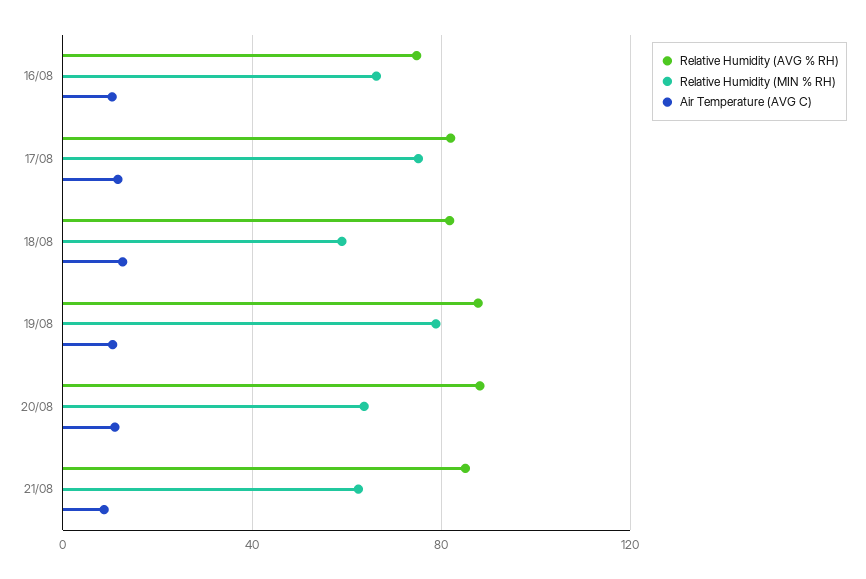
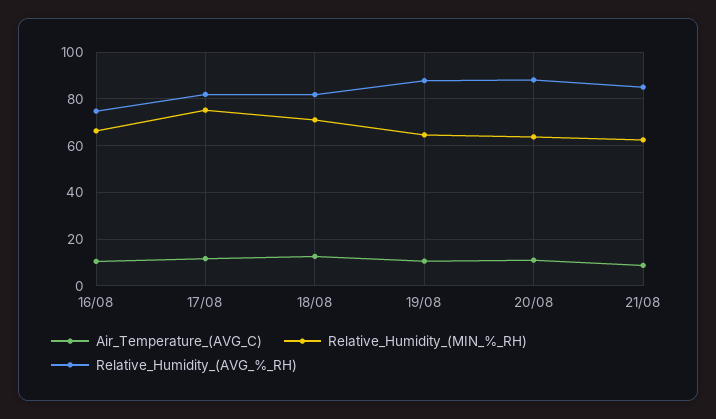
Relative Humidity (MIN % RH), 18/08: 60 -> 70
Relative Humidity (MIN % RH), 19/08: 80 -> 65

